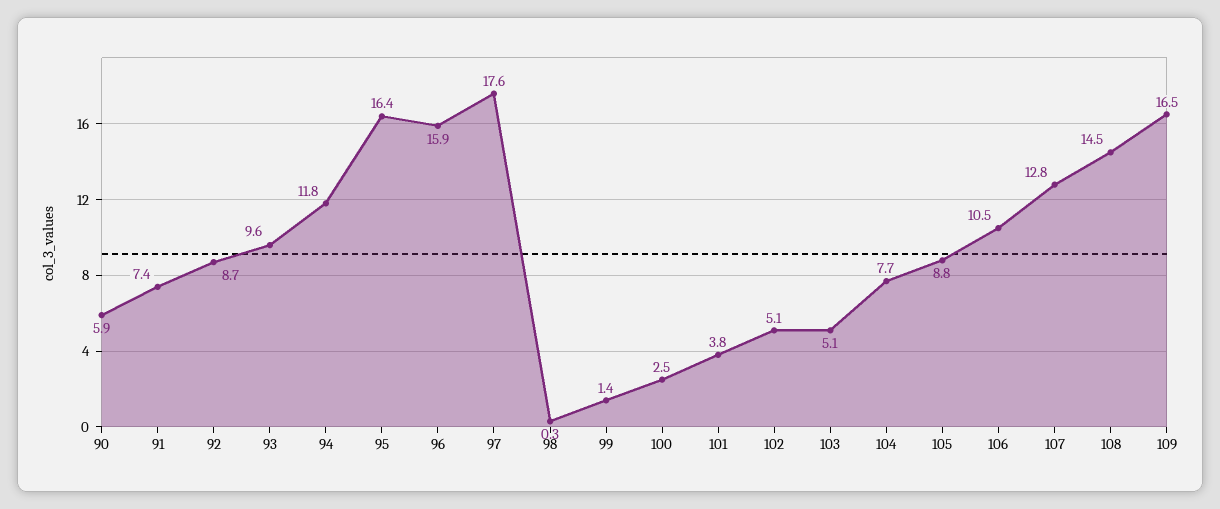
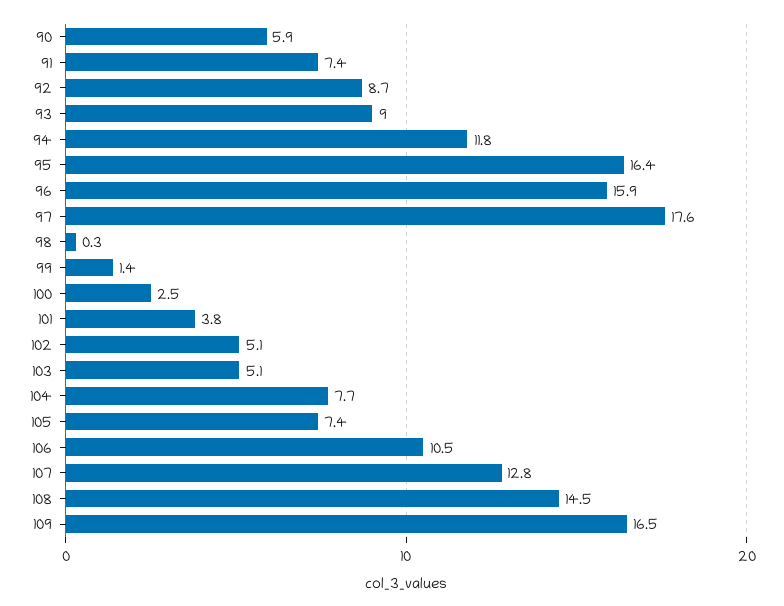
93: 9.6 -> 9
105: 8.8 -> 7.4

